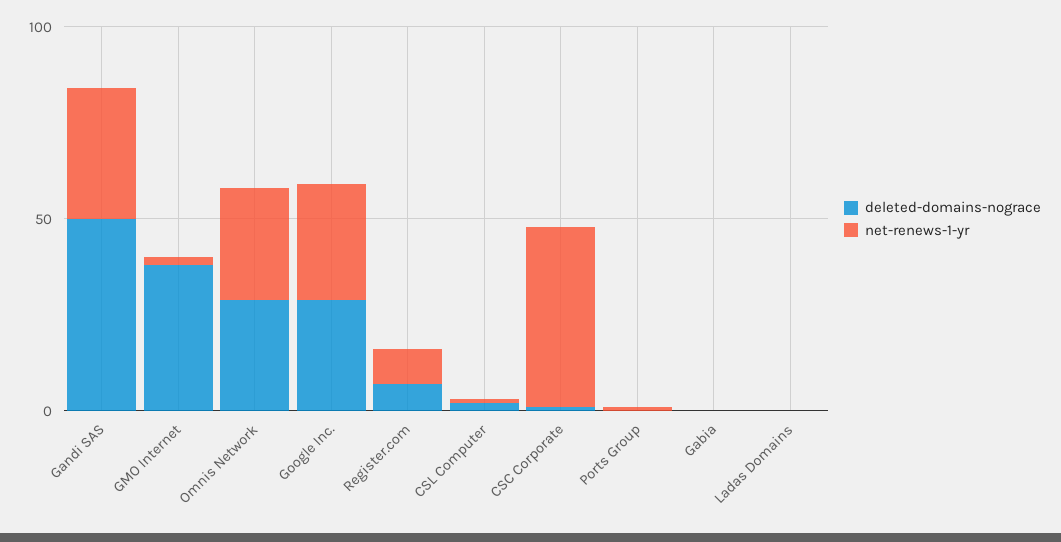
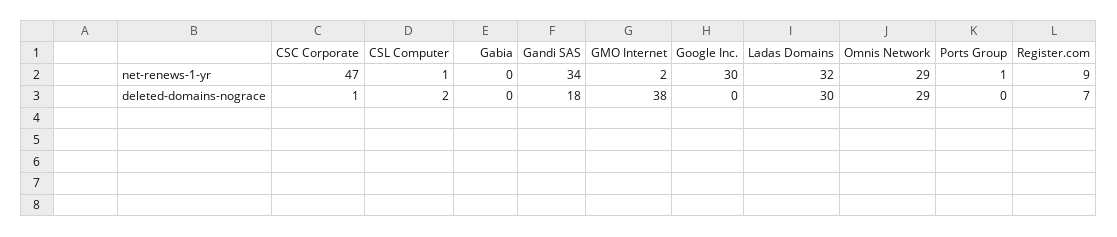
deleted-domains-nograce, Gandi SAS: 50 -> 18
deleted-domains-nograce, Google Inc.: 30 -> 0
deleted-domains-nograce, Ladas Domains: 0 -> 30
net-renews-1-yr, Ladas Domains: 0 -> 32

